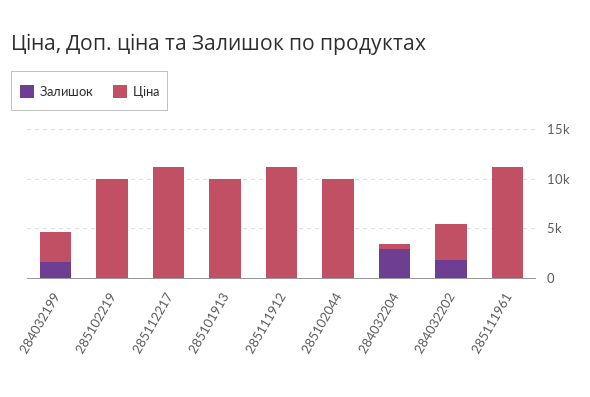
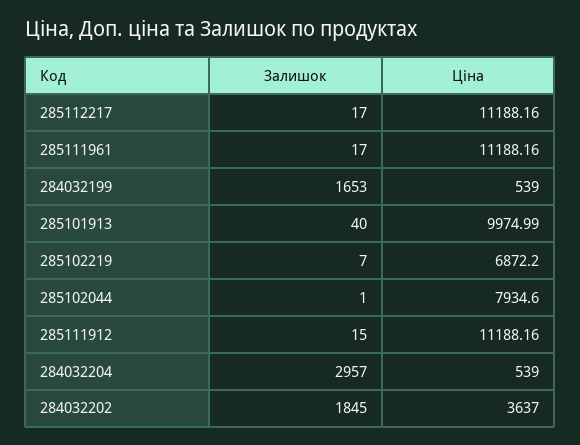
Ціна, 284032199: 3000 -> 539
Ціна, 285102219: 10000 -> 6872.2
Ціна, 285102044: 10000 -> 7934.6

